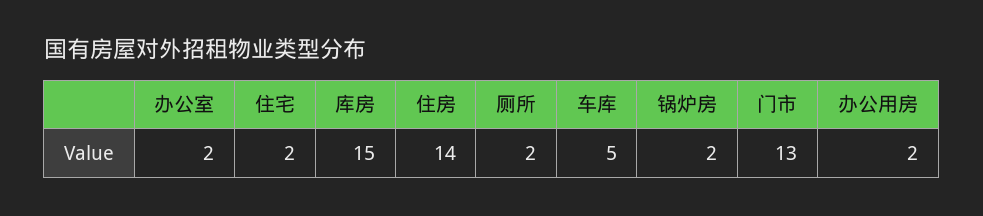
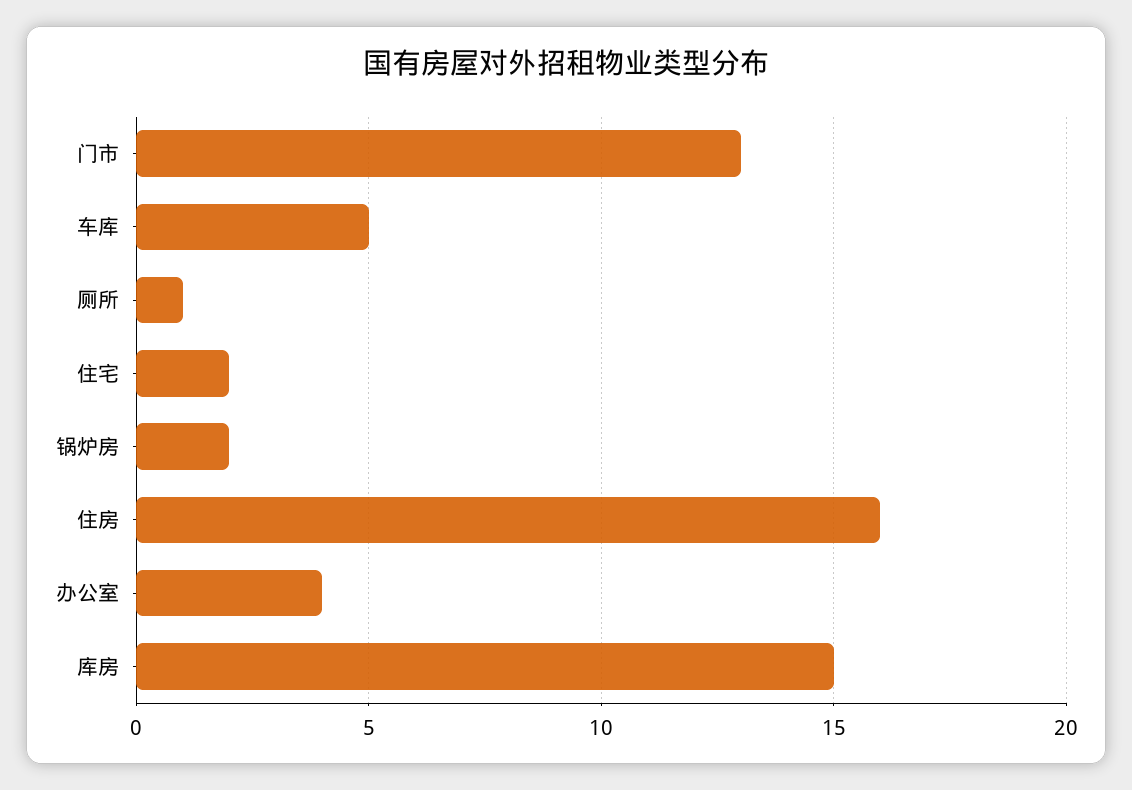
办公室: 2 -> 4
住房: 14 -> 16
厕所: 2 -> 1
办公用房: 2 -> none

